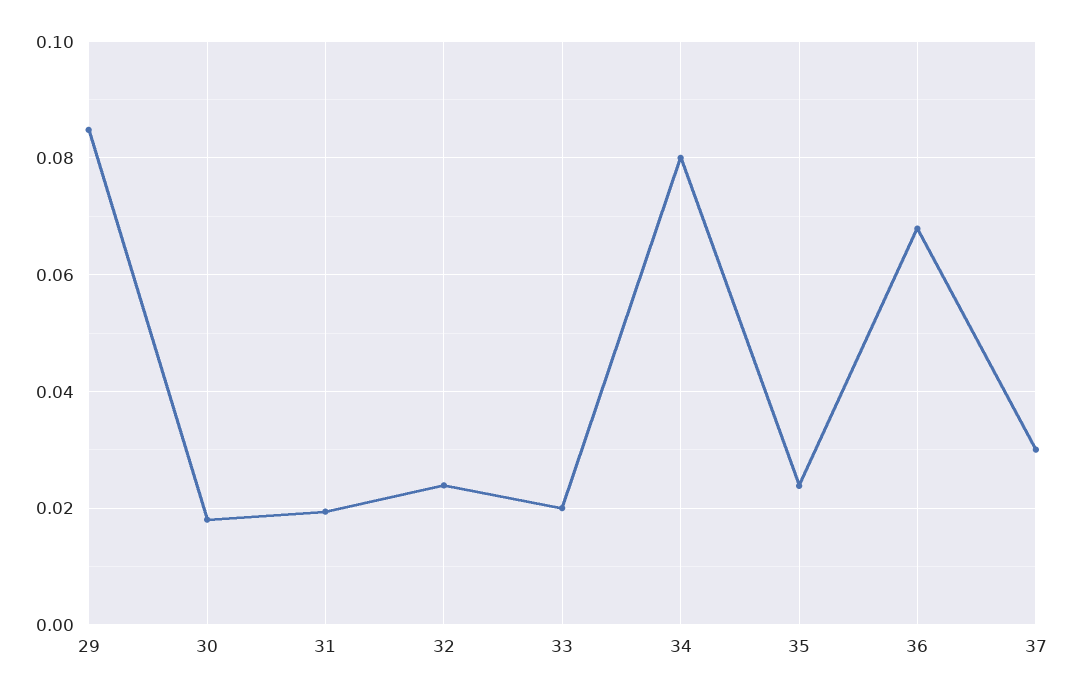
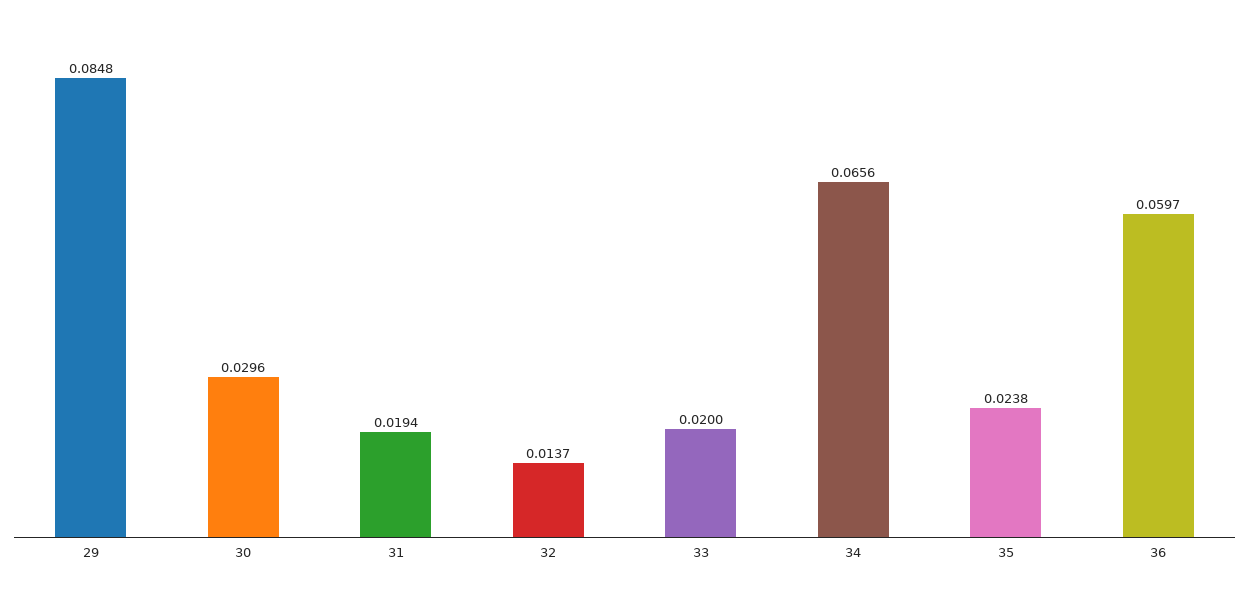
30: 0.018 -> 0.0296
32: 0.024 -> 0.0137
34: 0.08 -> 0.0656
36: 0.068 -> 0.0597
37: 0.03 -> none

